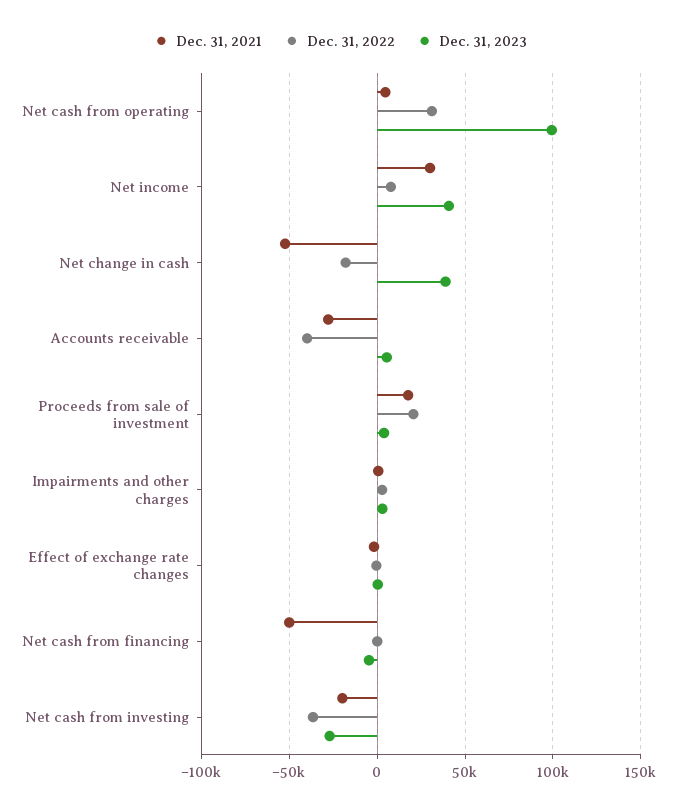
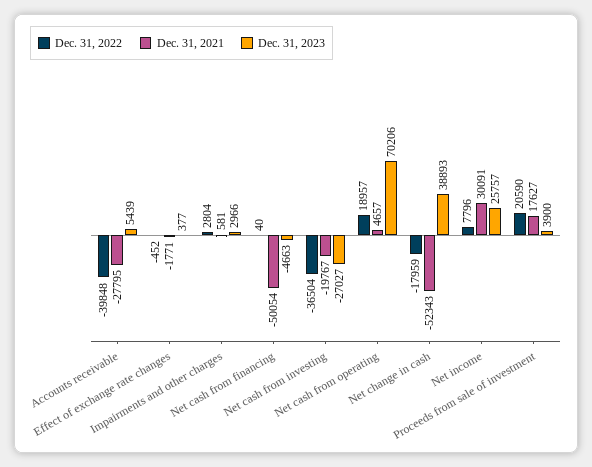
Dec. 31, 2022, Net cash from operating: 30000 -> 18957
Dec. 31, 2023, Net cash from operating: 100000 -> 70206
Dec. 31, 2023, Net income: 40000 -> 25757

